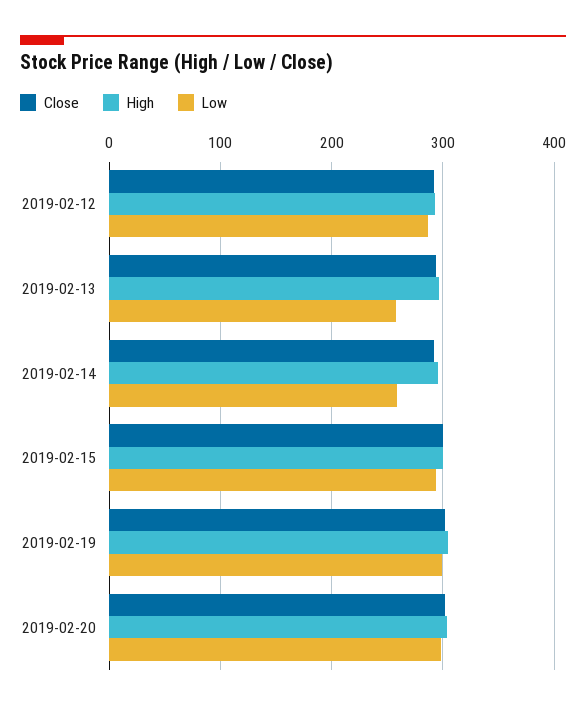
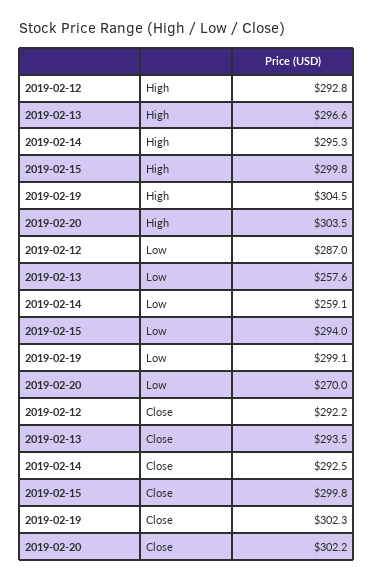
Low, 2019-02-20: 300 -> 270

